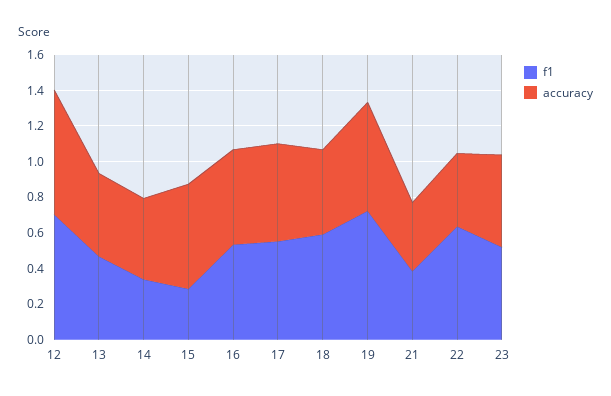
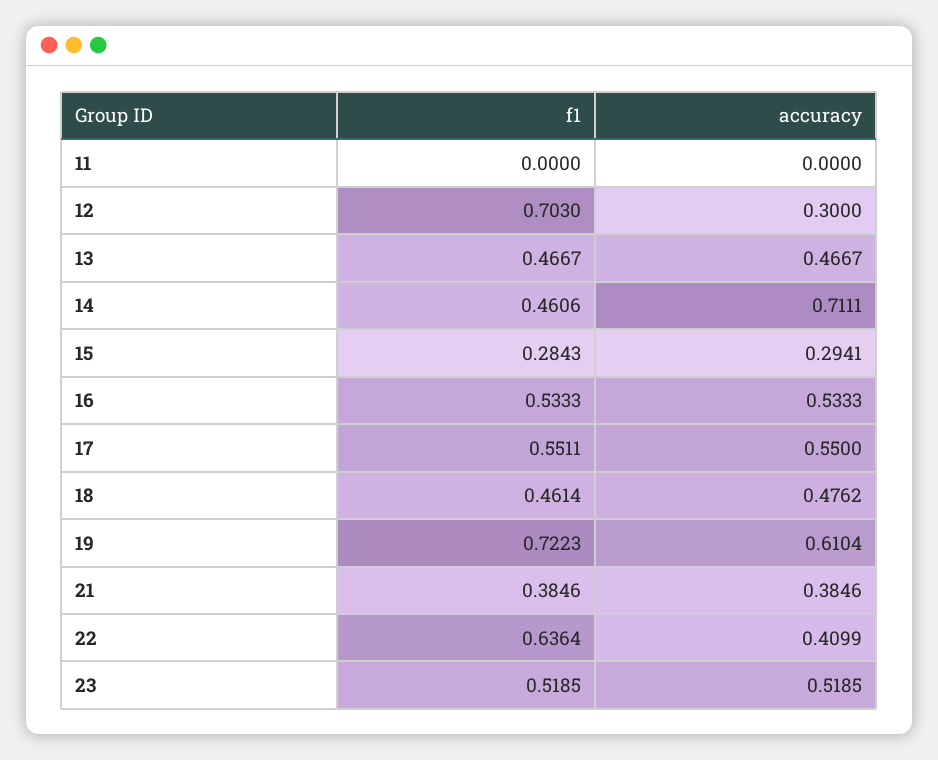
accuracy, 12: 0.7 -> 0.3
f1, 14: 0.35 -> 0.4606
accuracy, 14: 0.45 -> 0.7111
accuracy, 15: 0.6 -> 0.2941
f1, 18: 0.6 -> 0.4614
f1, 11: none -> 0
accuracy, 11: none -> 0

